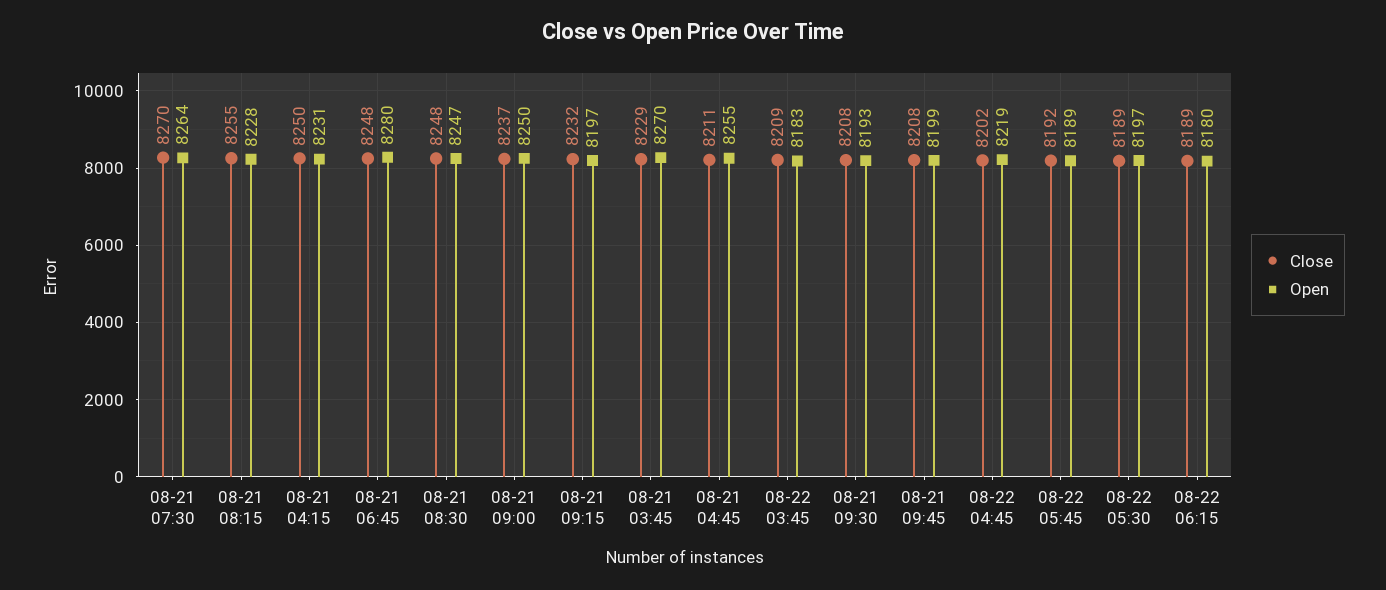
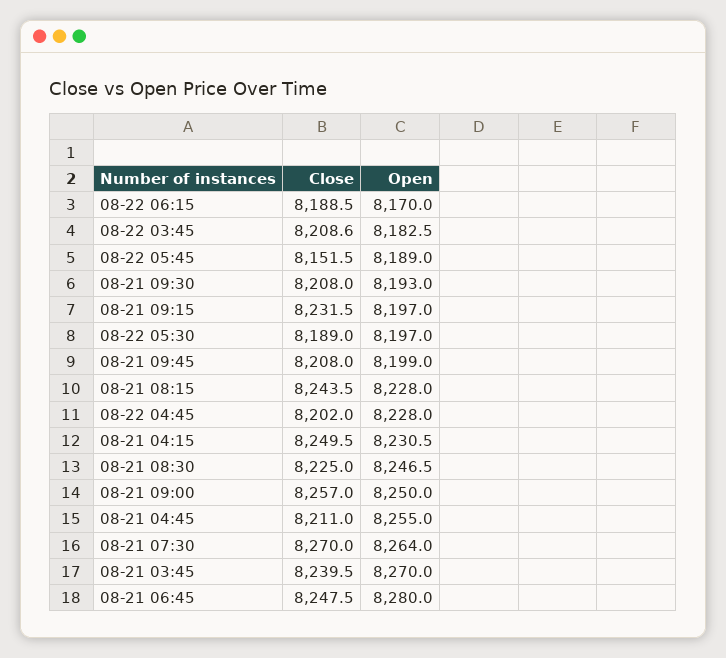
Close, 08-21 08:15: 8255 -> 8243.5
Close, 08-21 08:30: 8248 -> 8225
Close, 08-21 09:00: 8237 -> 8257
Close, 08-21 03:45: 8229 -> 8239.5
Open, 08-22 04:45: 8219 -> 8228
Close, 08-22 05:45: 8192 -> 8151.5
Open, 08-22 06:15: 8180 -> 8170

